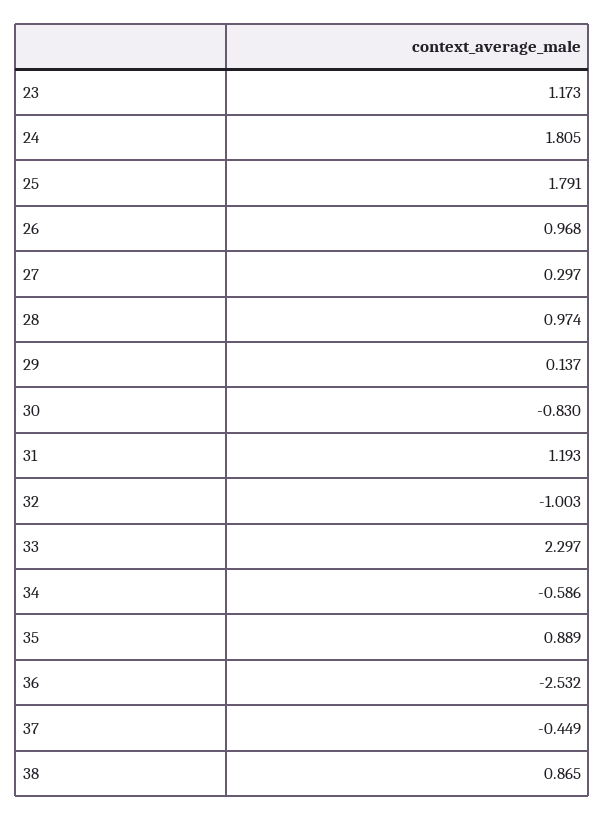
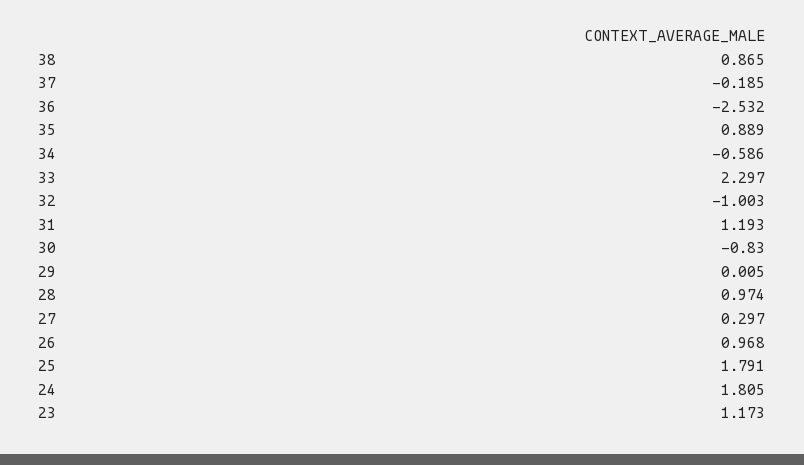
29: 0.137 -> 0.005
37: -0.449 -> -0.185

